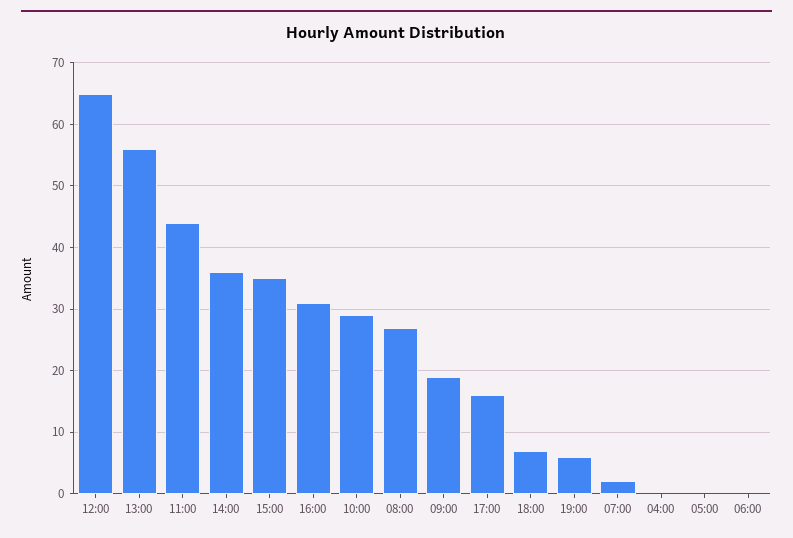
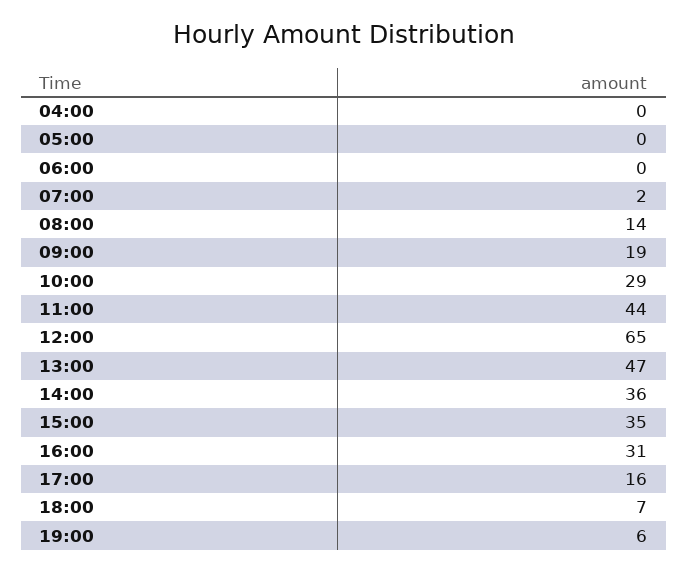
13:00: 56 -> 47
08:00: 27 -> 14

